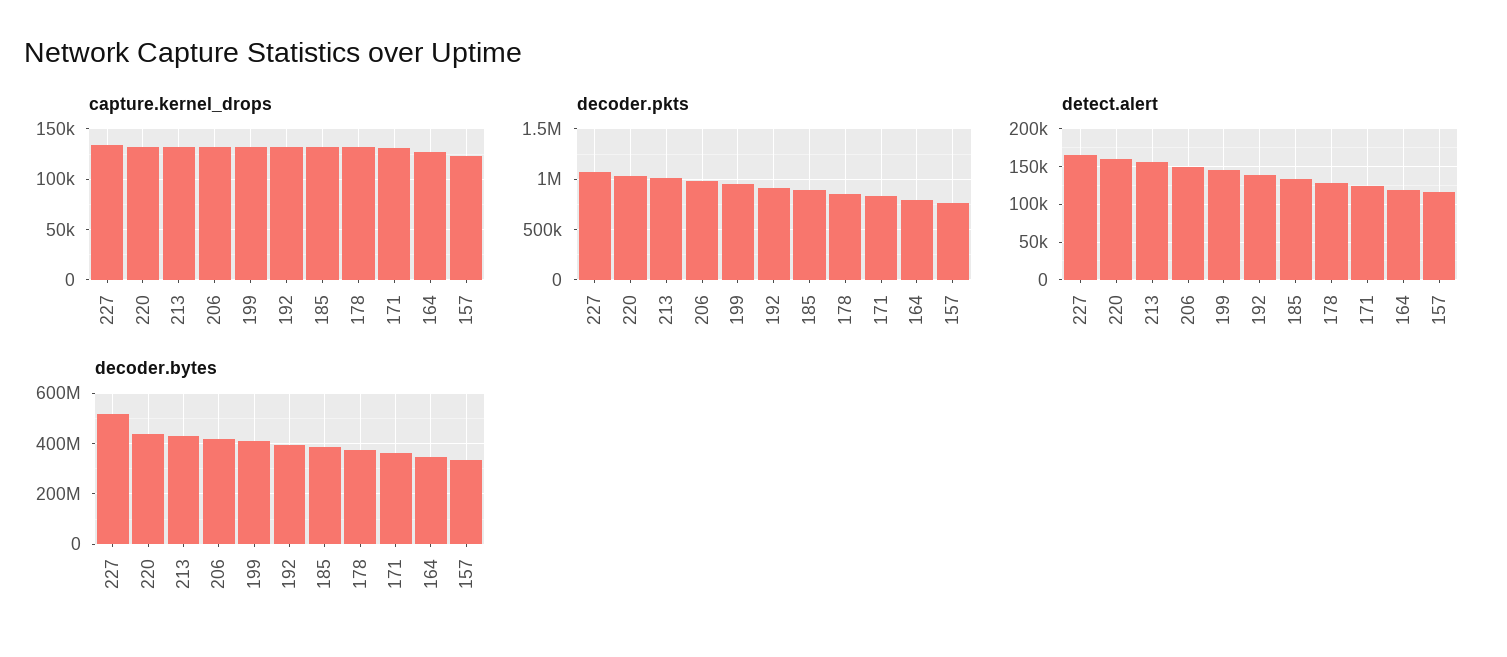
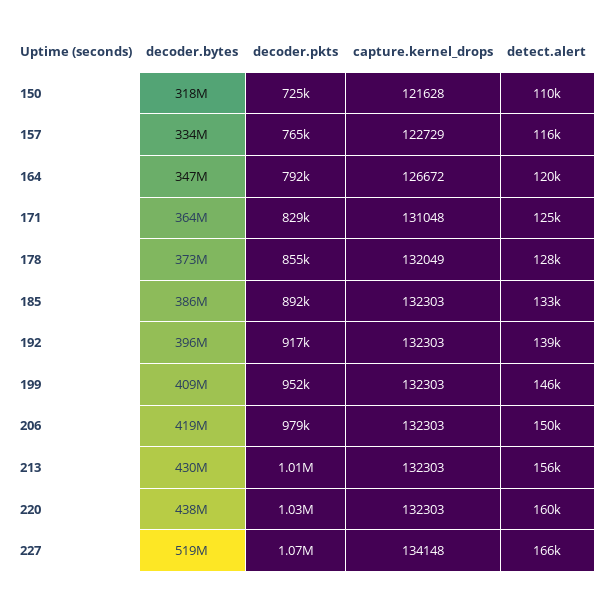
decoder.bytes, 150: none -> 318000000
decoder.pkts, 150: none -> 725000
capture.kernel_drops, 150: none -> 121628
detect.alert, 150: none -> 110000

